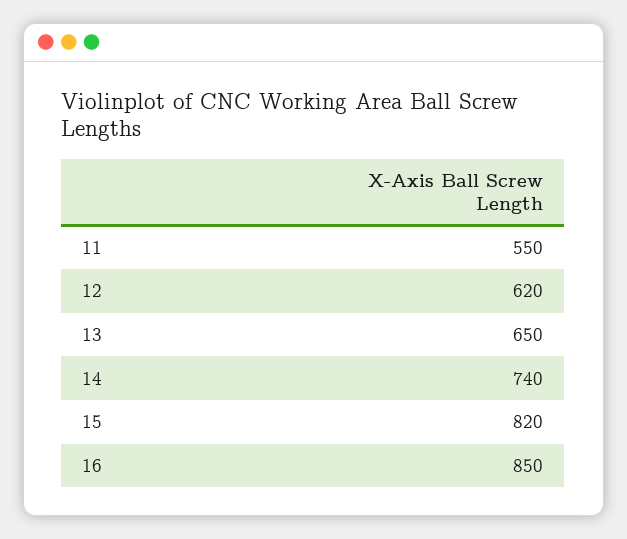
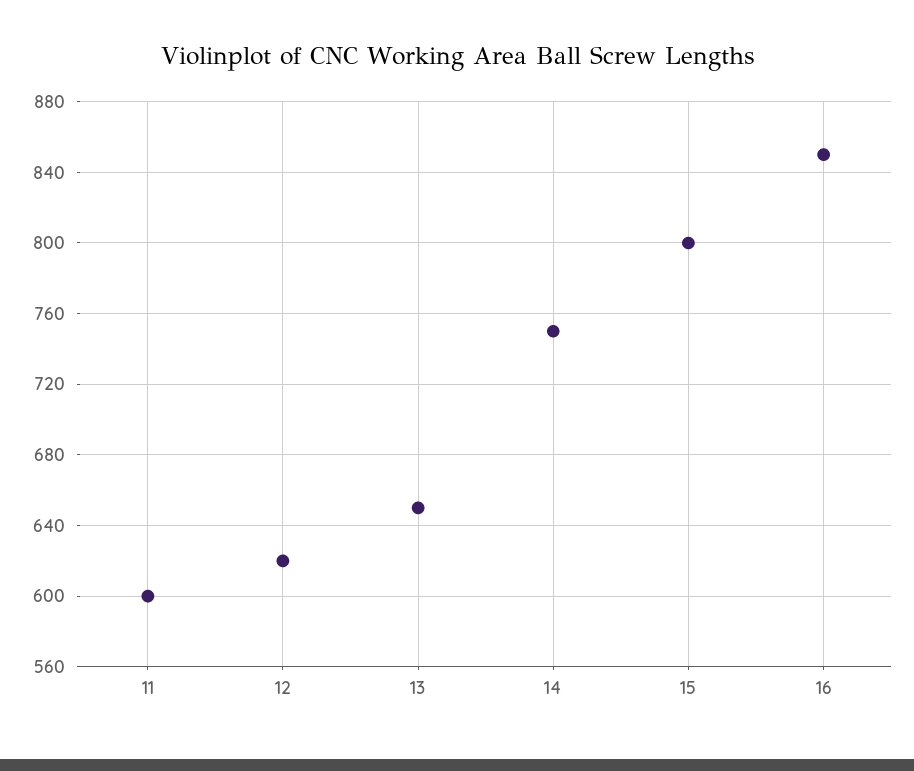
11: 550 -> 600
14: 740 -> 750
15: 820 -> 800

